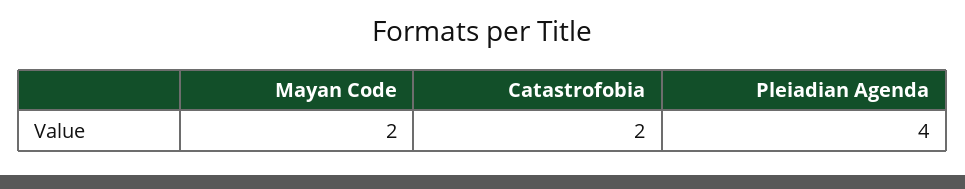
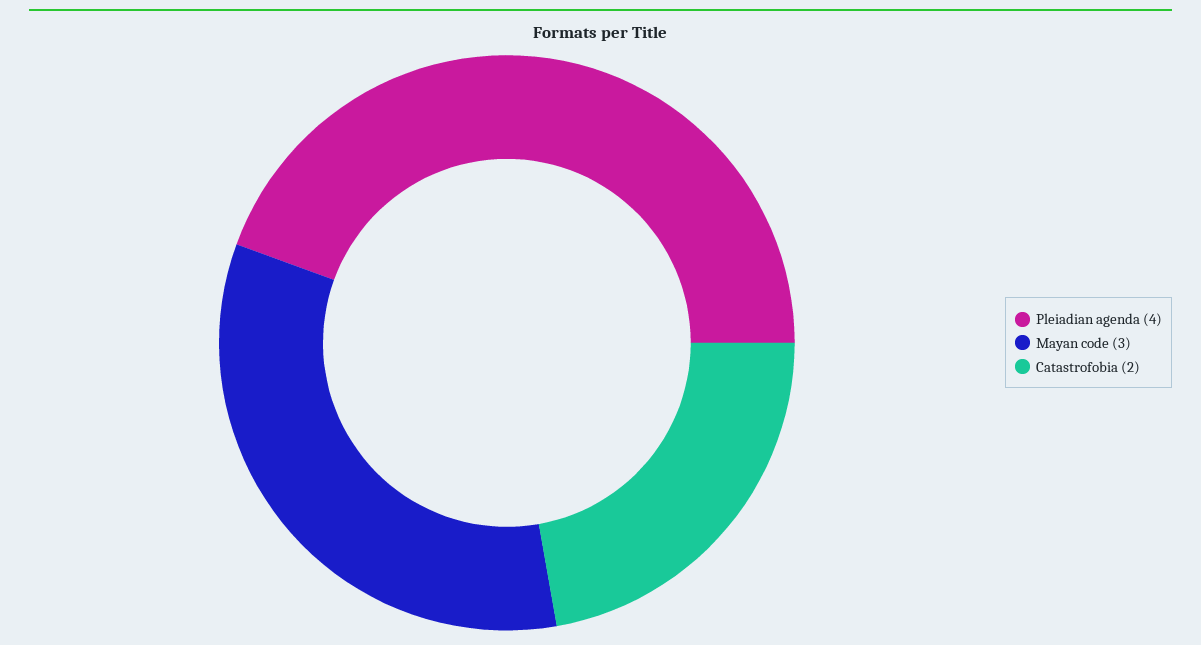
Mayan Code: 2 -> 3

